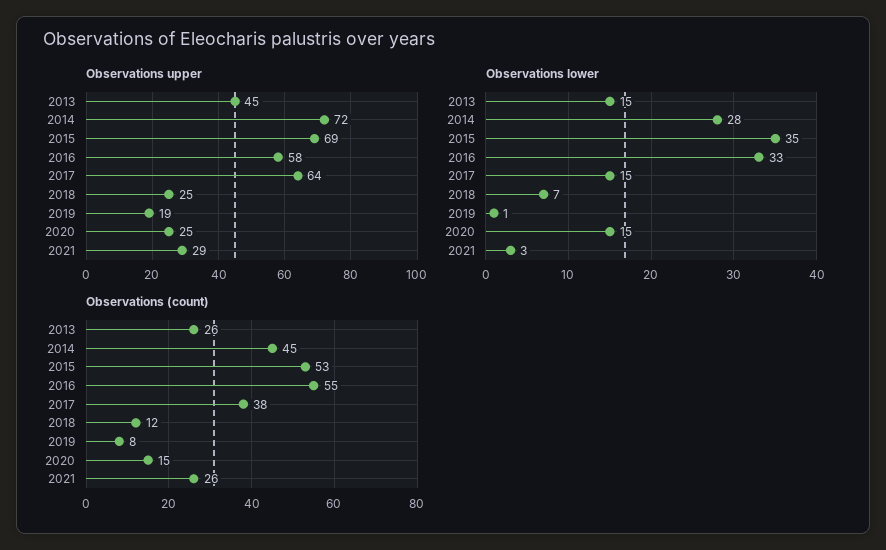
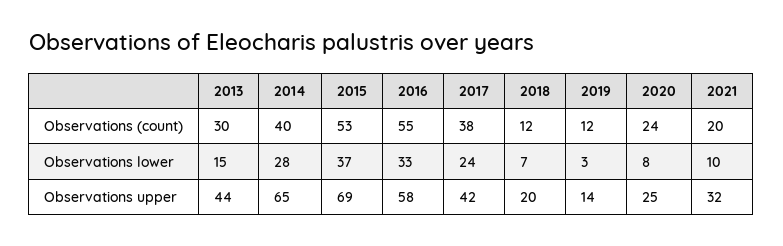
Observations upper, 2013: 45 -> 44
Observations upper, 2014: 72 -> 65
Observations upper, 2017: 64 -> 42
Observations upper, 2018: 25 -> 20
Observations upper, 2019: 19 -> 14
Observations upper, 2021: 29 -> 32
Observations lower, 2015: 35 -> 37
Observations lower, 2017: 15 -> 24
Observations lower, 2019: 1 -> 3
Observations lower, 2020: 15 -> 8
Observations lower, 2021: 3 -> 10
Observations (count), 2013: 26 -> 30
Observations (count), 2014: 45 -> 40
Observations (count), 2019: 8 -> 12
Observations (count), 2020: 15 -> 24
Observations (count), 2021: 26 -> 20

